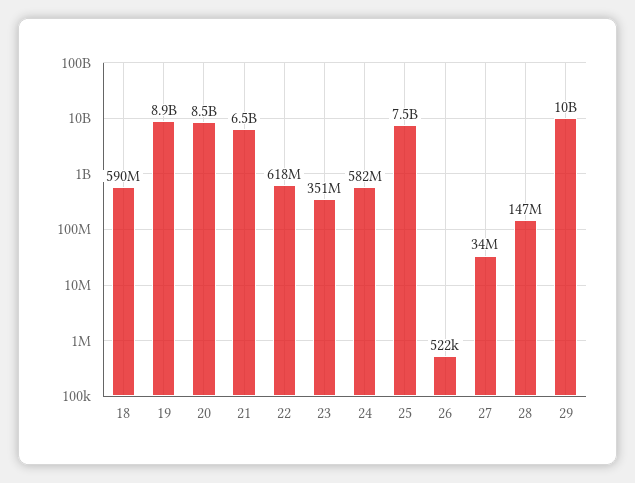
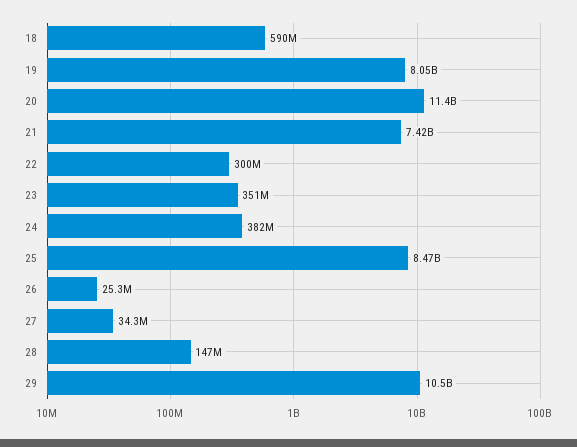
19: 8900000000 -> 8050000000
20: 8500000000 -> 11400000000
21: 6500000000 -> 7420000000
22: 618000000 -> 300000000
24: 582000000 -> 382000000
25: 7500000000 -> 8470000000
26: 522000 -> 25300000

